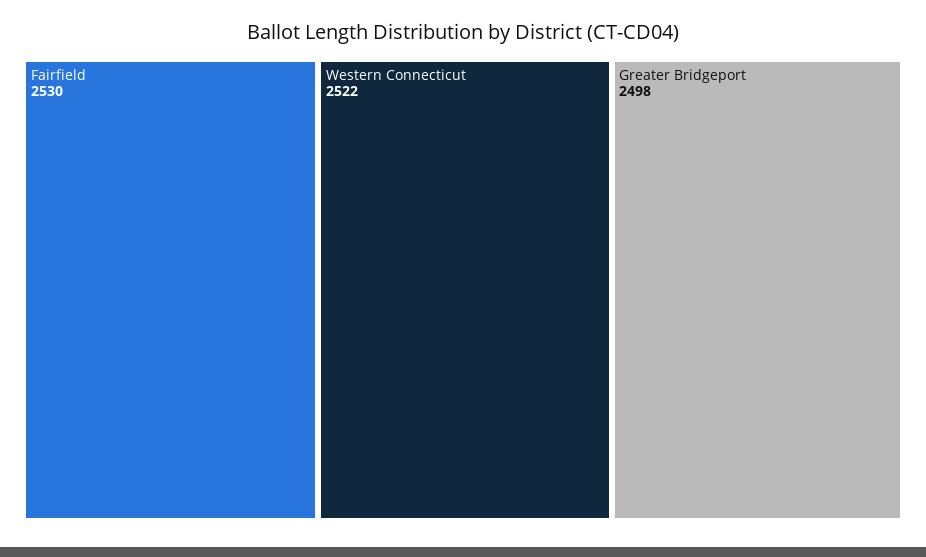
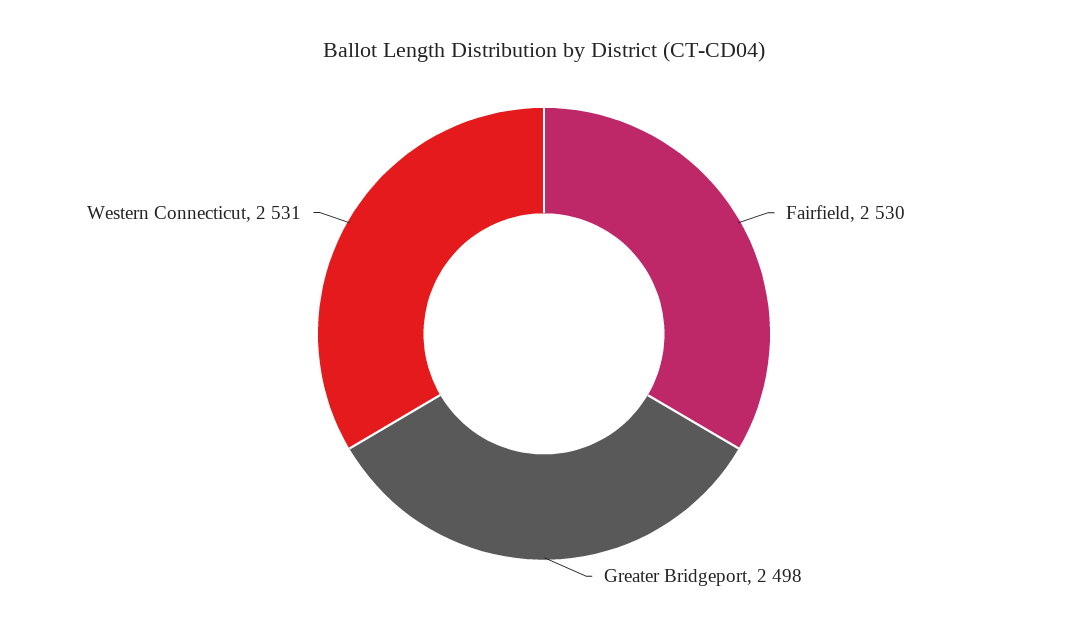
Western Connecticut: 2522 -> 2531

